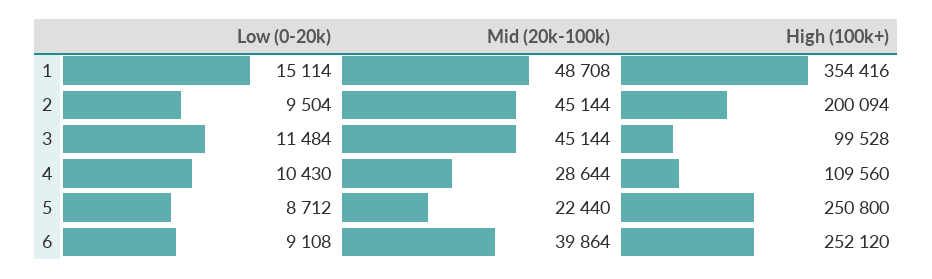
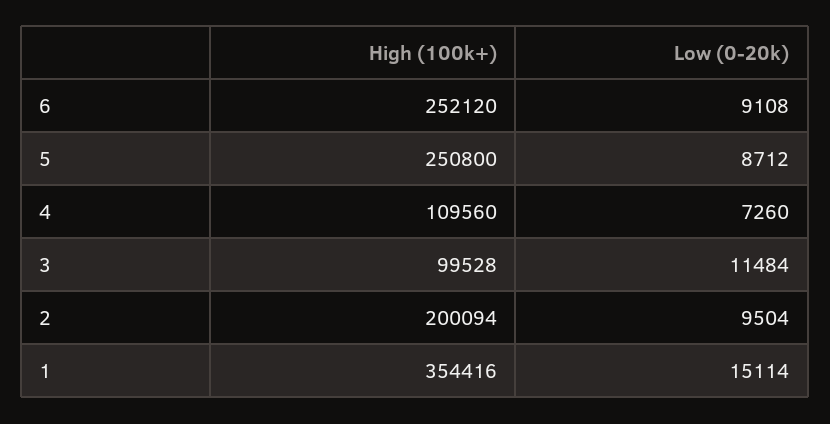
Mid (20k-100k), 1: 48708 -> none
Mid (20k-100k), 2: 45144 -> none
Mid (20k-100k), 3: 45144 -> none
Low (0-20k), 4: 10430 -> 7260
Mid (20k-100k), 4: 28644 -> none
Mid (20k-100k), 5: 22440 -> none
Mid (20k-100k), 6: 39864 -> none

